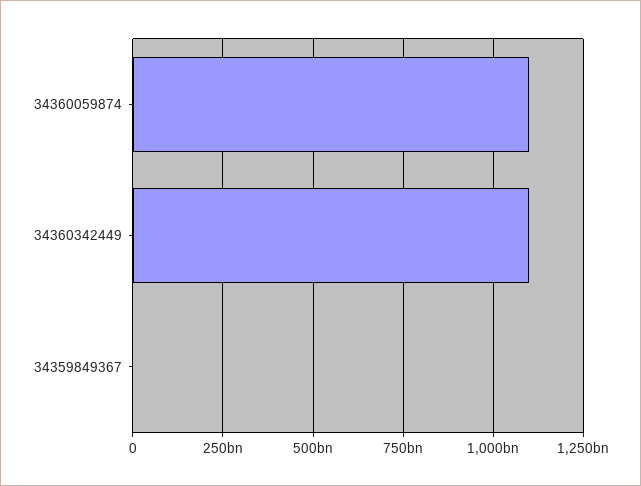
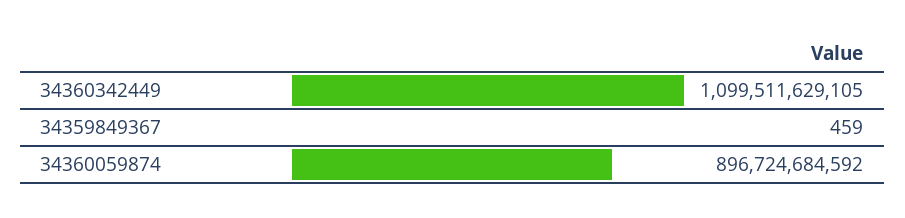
34360059874: 1100000000000 -> 896724684592

